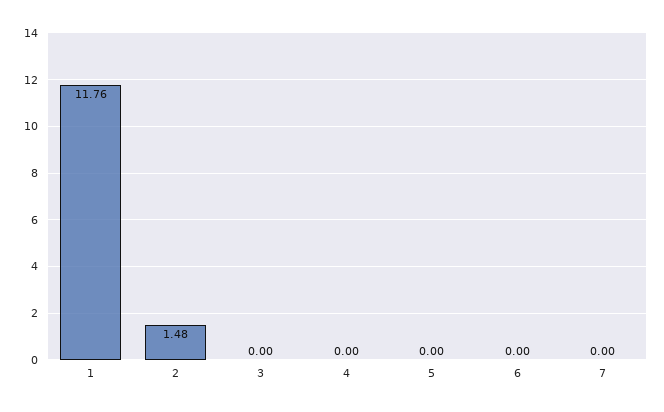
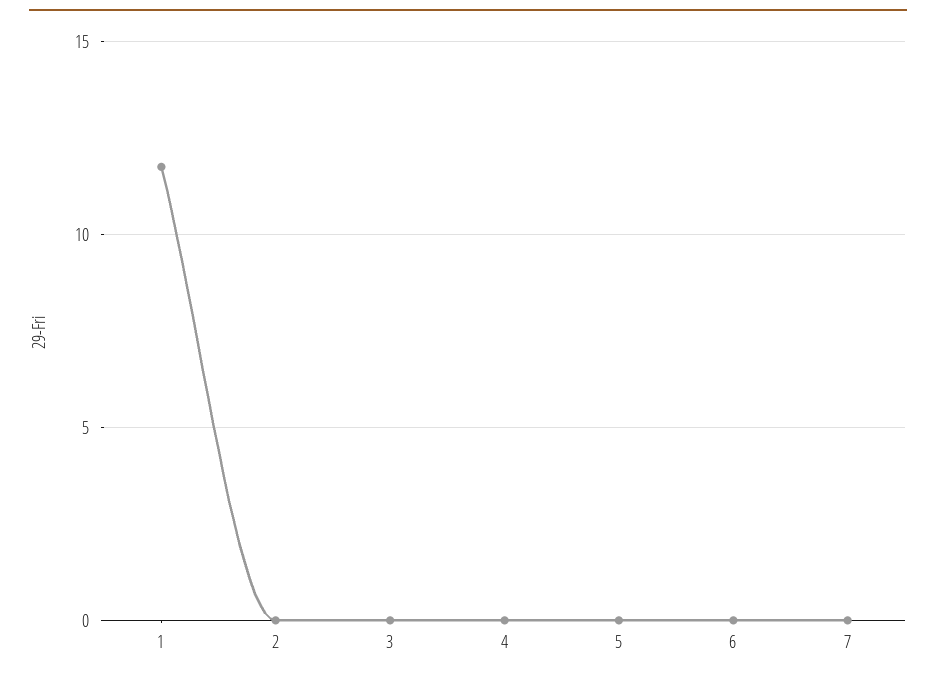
2: 1.48 -> 0

